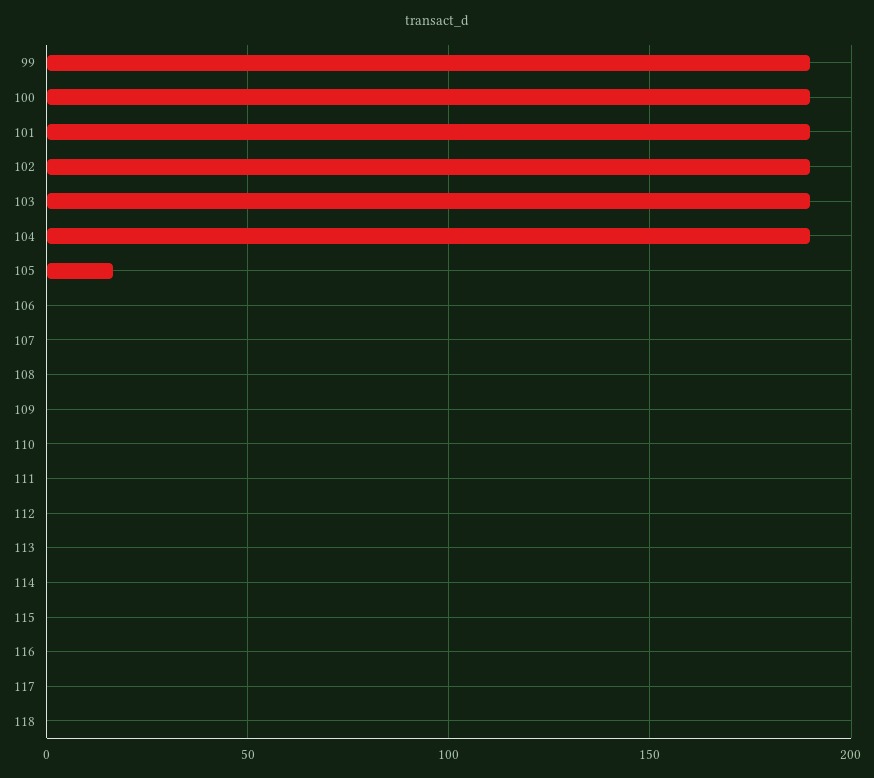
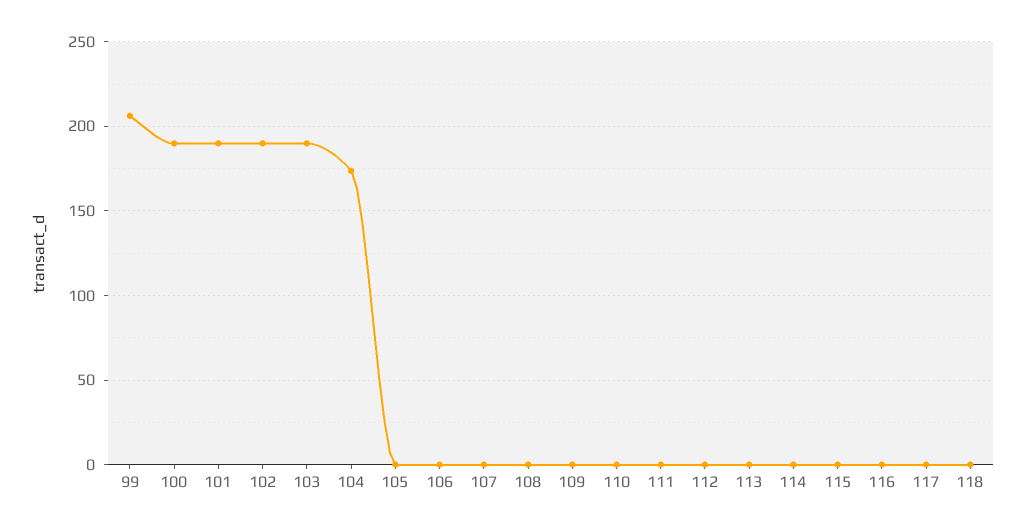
99: 190 -> 205
104: 190 -> 175
105: 15 -> 0

